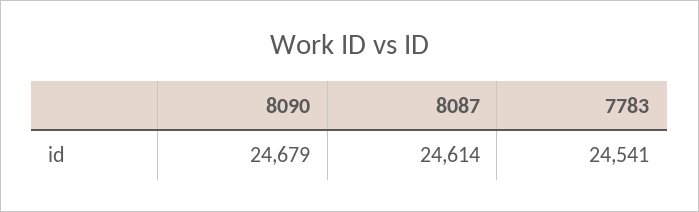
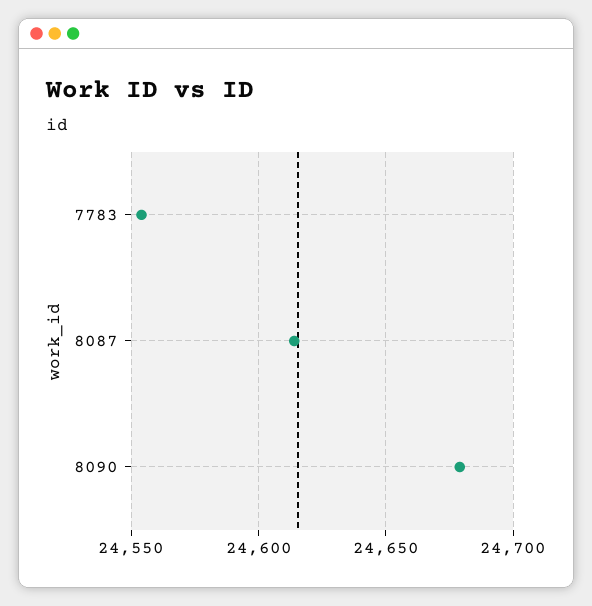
7783: 24541 -> 24555

